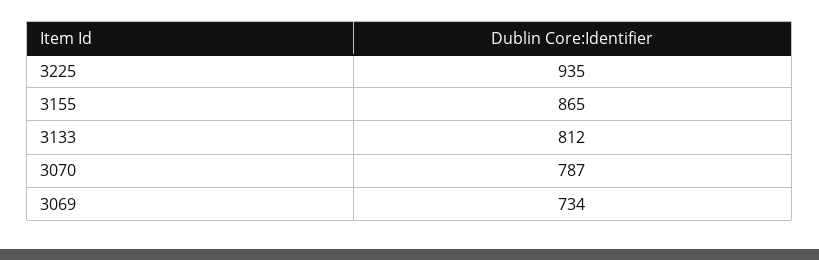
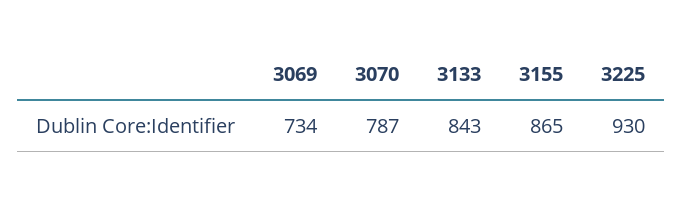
3225: 935 -> 930
3133: 812 -> 843

